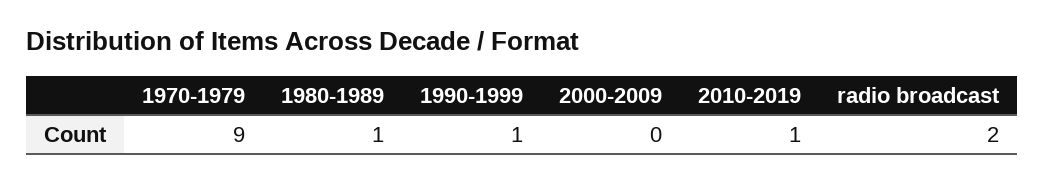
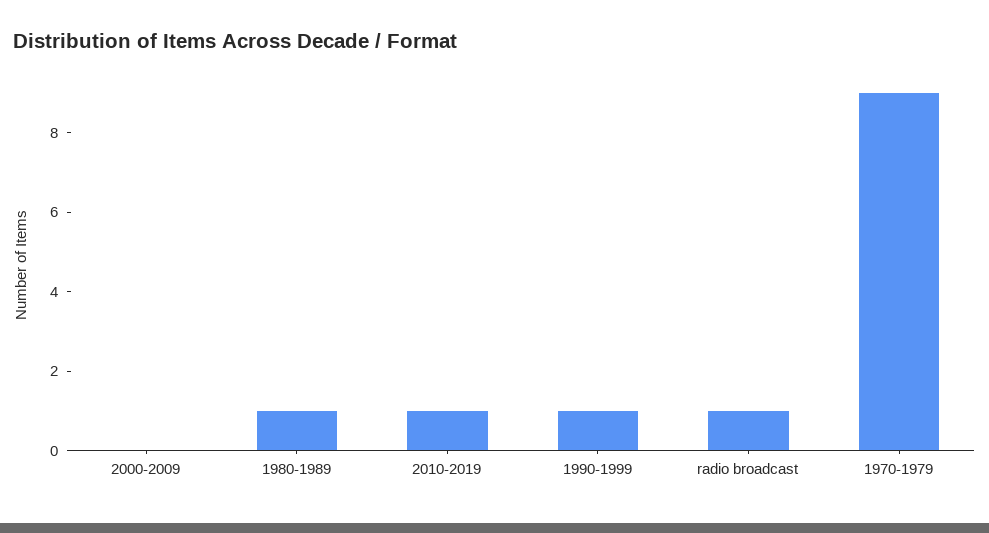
radio broadcast: 2 -> 1

